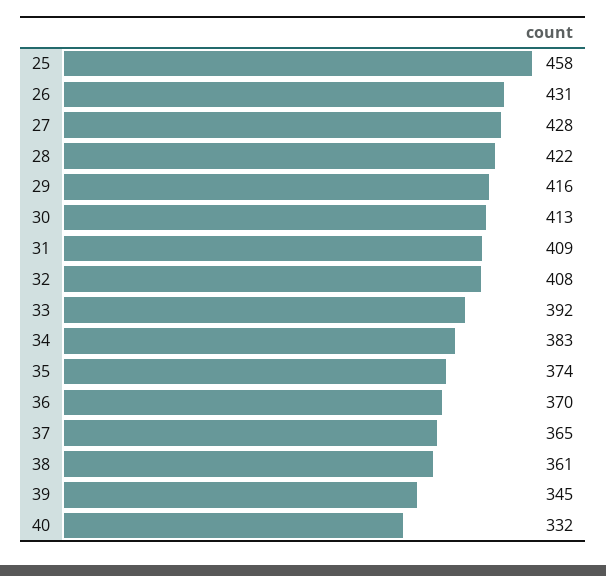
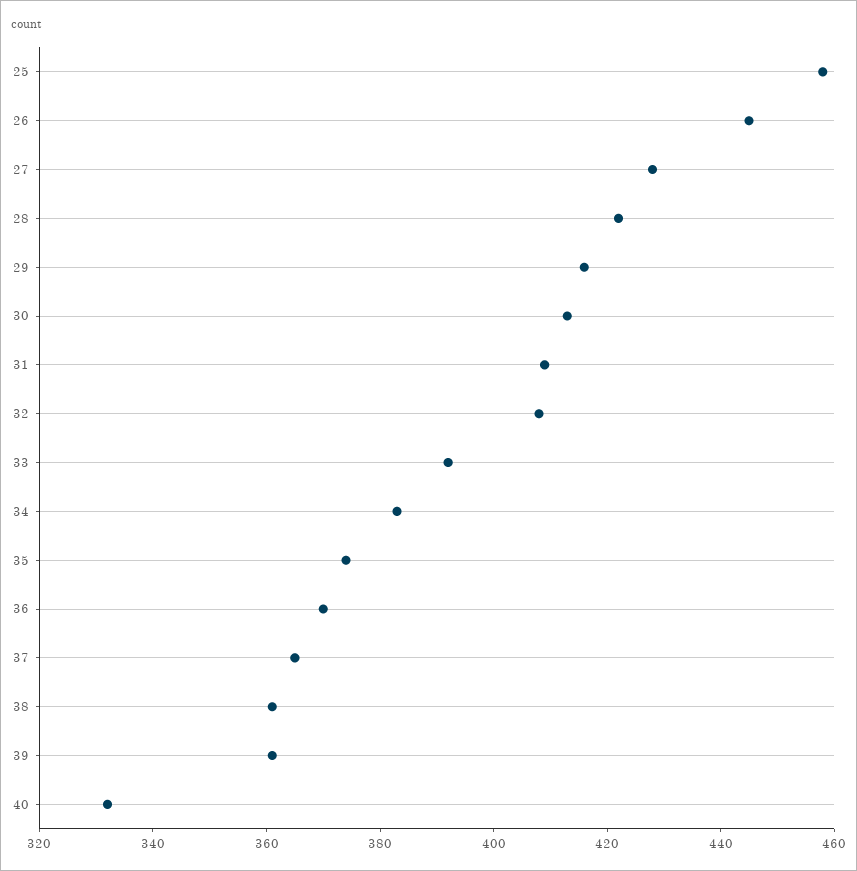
26: 431 -> 445
39: 345 -> 360

